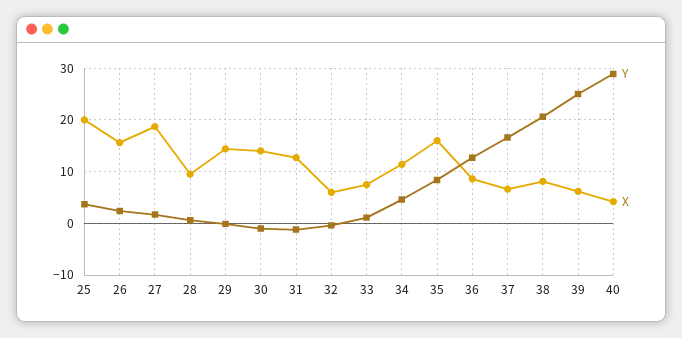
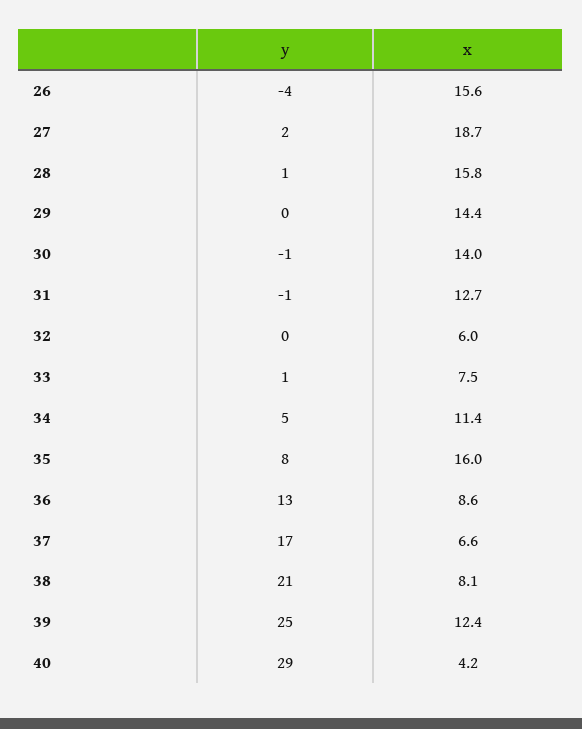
Y, 25: 4 -> none
X, 25: 20 -> none
Y, 26: 2 -> -4
X, 28: 10 -> 15.8
X, 39: 6 -> 12.4

